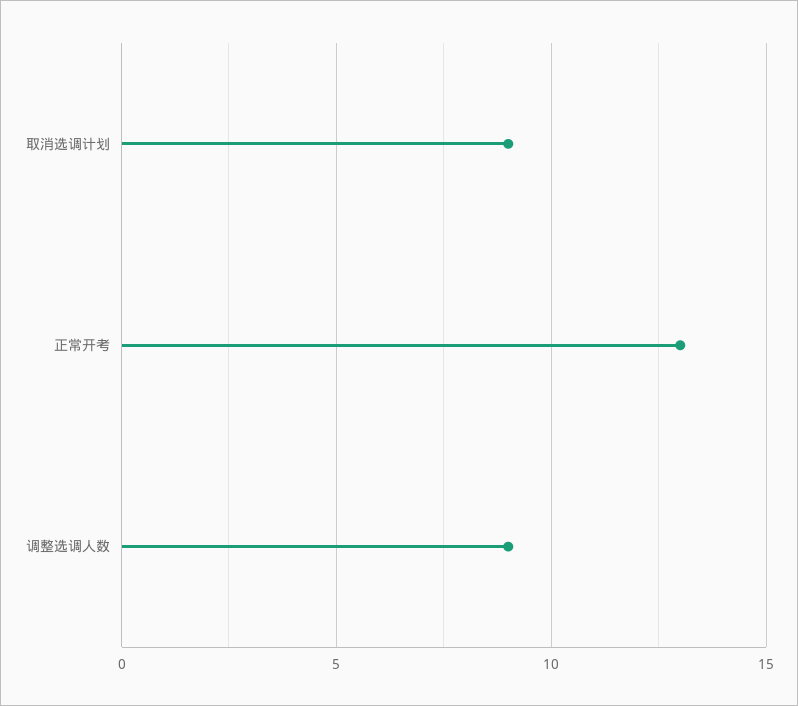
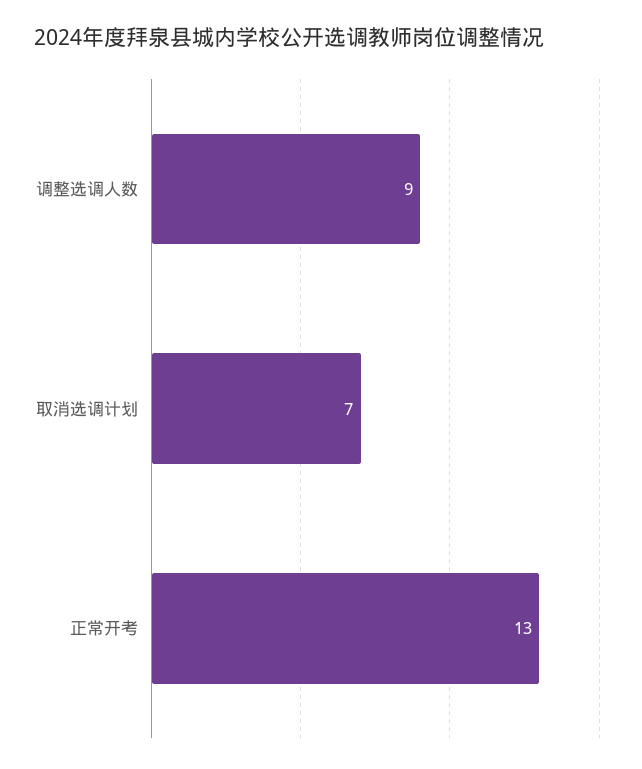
取消选调计划: 9 -> 7

